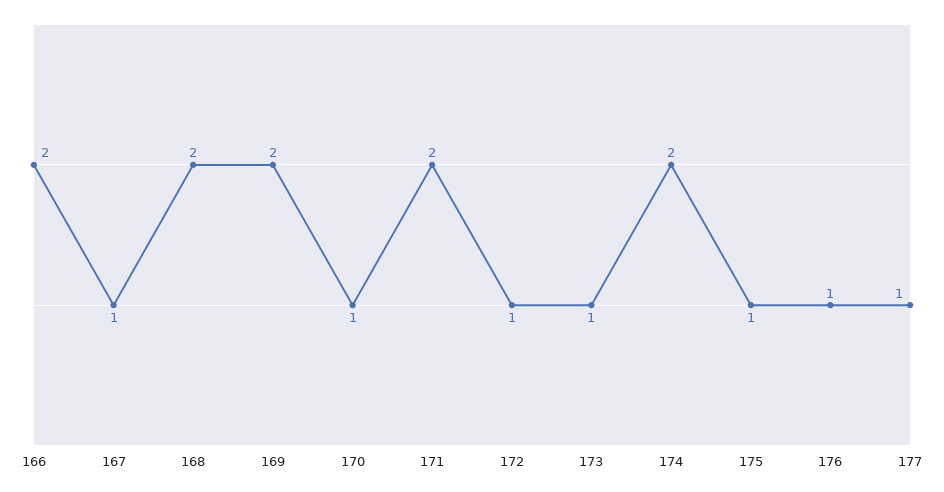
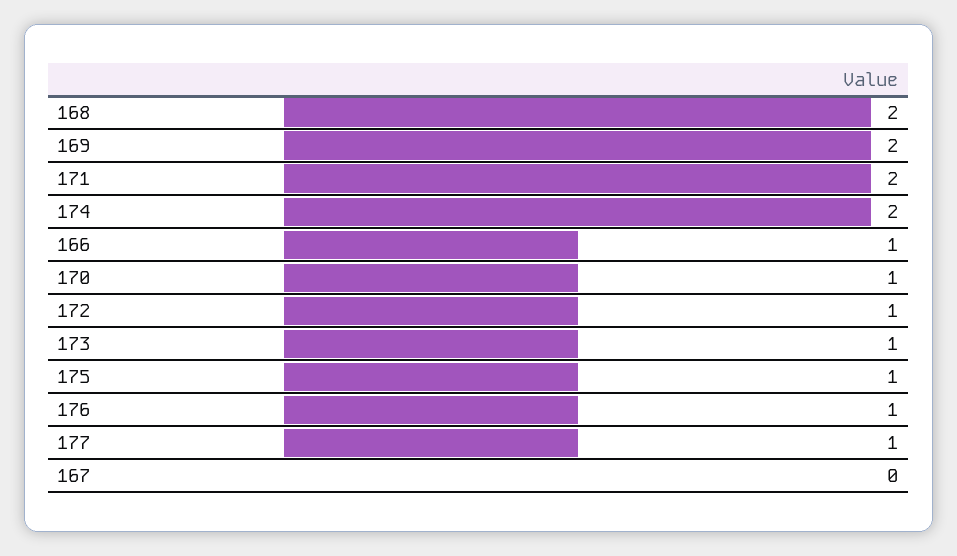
166: 2 -> 1
167: 1 -> 0

